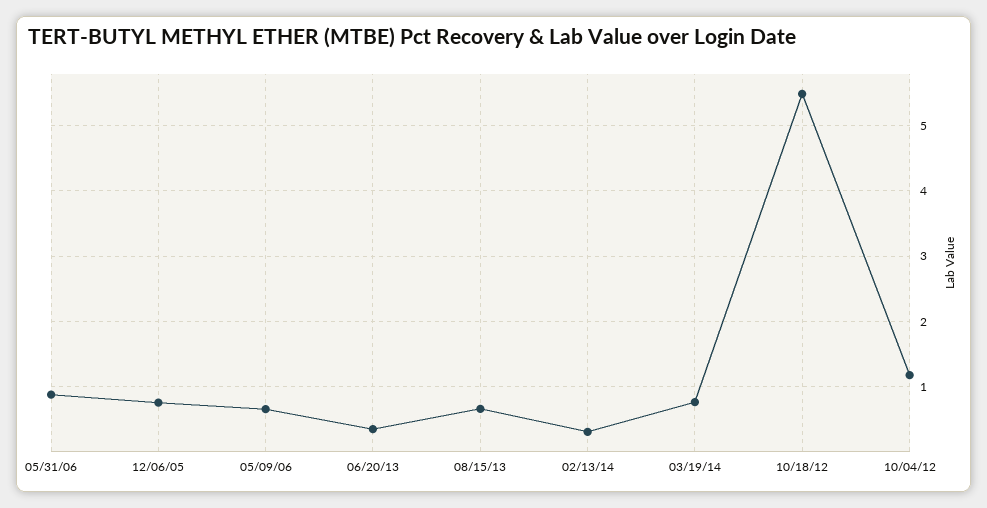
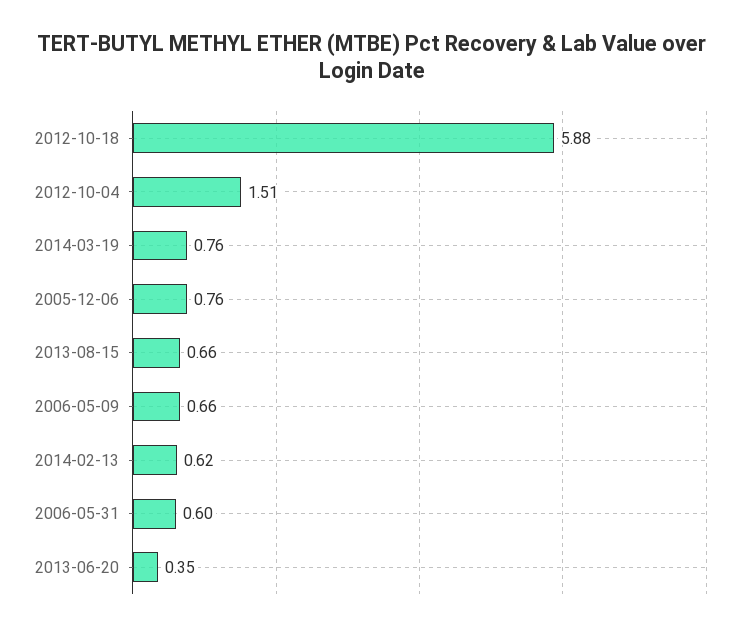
05/31/06: 0.9 -> 0.6
02/13/14: 0.3 -> 0.62
10/18/12: 5.5 -> 5.88
10/04/12: 1.2 -> 1.51

